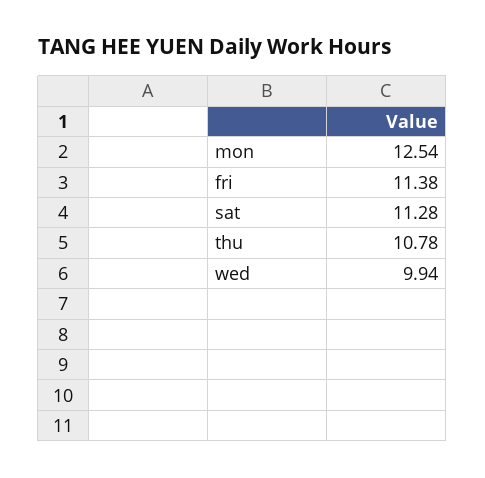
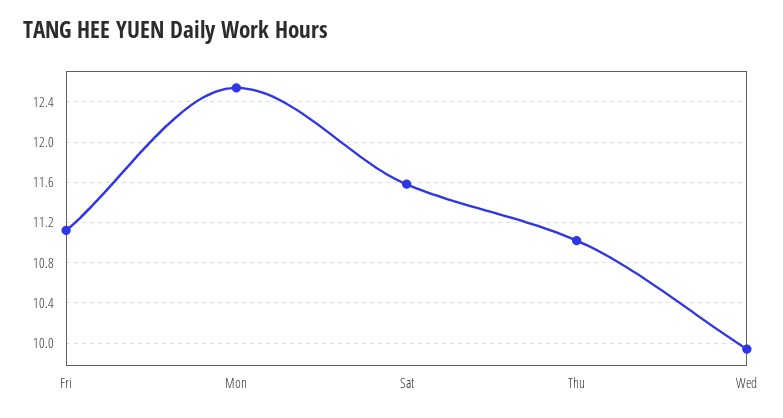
fri: 11.38 -> 11.1
sat: 11.28 -> 11.6
thu: 10.78 -> 11

